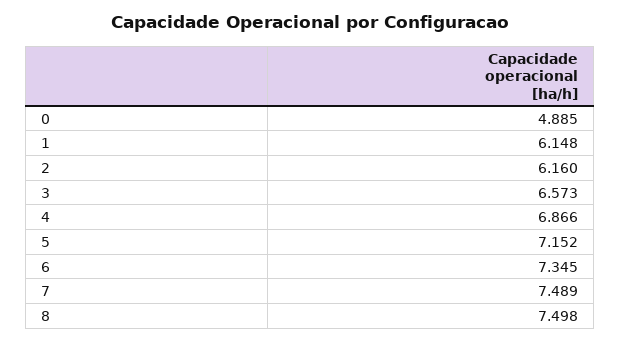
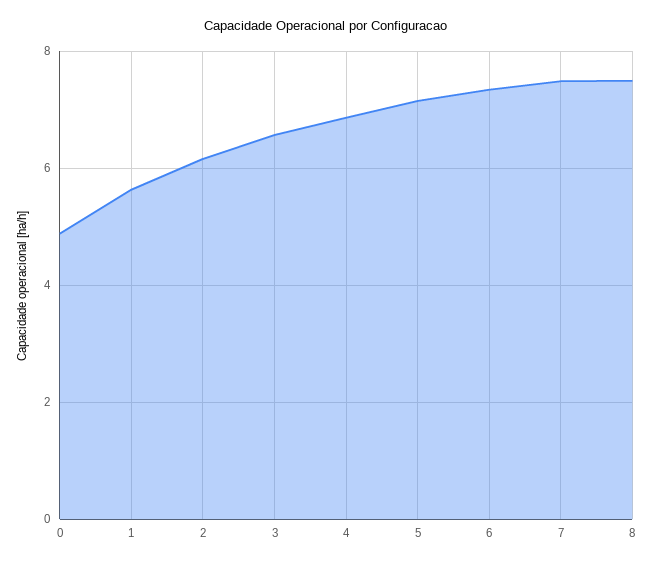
1: 6.148 -> 5.6

